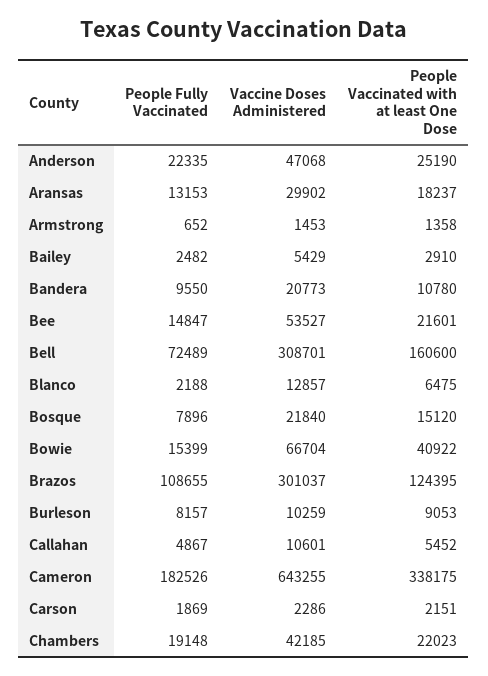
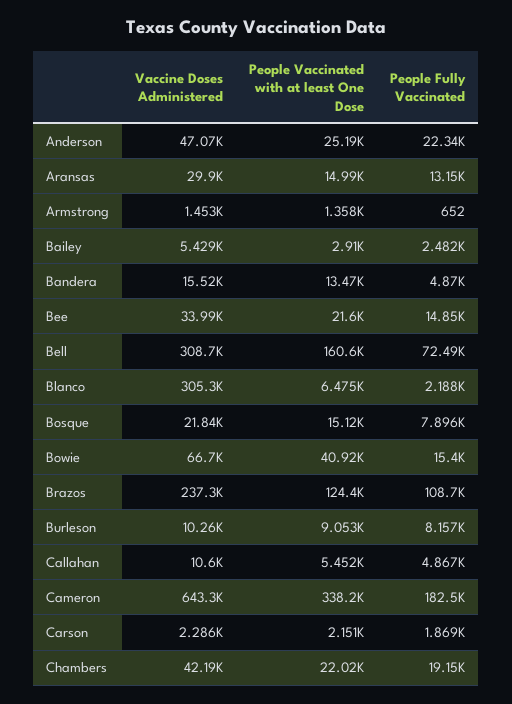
People Vaccinated with at least One Dose, Aransas: 18237 -> 14990
People Fully Vaccinated, Bandera: 9550 -> 4870
Vaccine Doses Administered, Bandera: 20773 -> 15520
People Vaccinated with at least One Dose, Bandera: 10780 -> 13470
Vaccine Doses Administered, Bee: 53527 -> 33990
Vaccine Doses Administered, Blanco: 12857 -> 305300
Vaccine Doses Administered, Brazos: 301037 -> 237300

